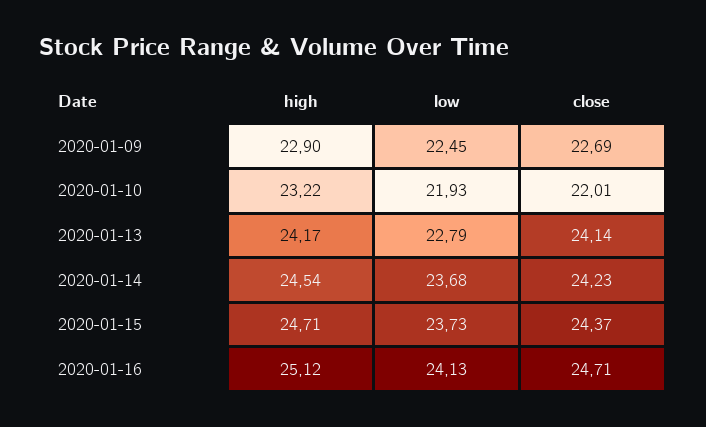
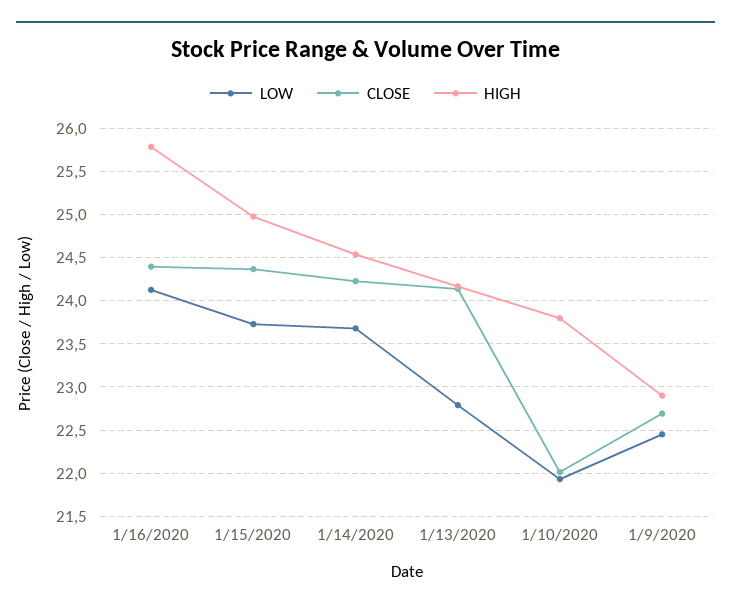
high, 2020-01-10: 23.22 -> 23.8
high, 2020-01-15: 24.71 -> 25
high, 2020-01-16: 25.12 -> 25.8
close, 2020-01-16: 24.71 -> 24.4

